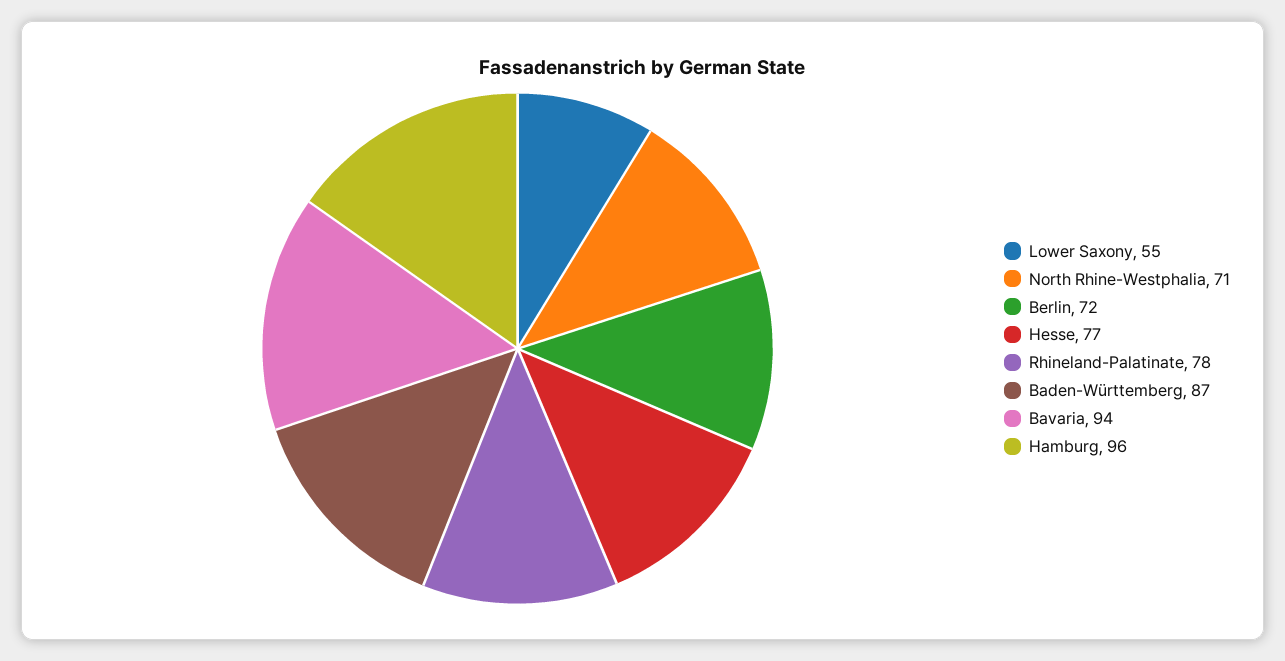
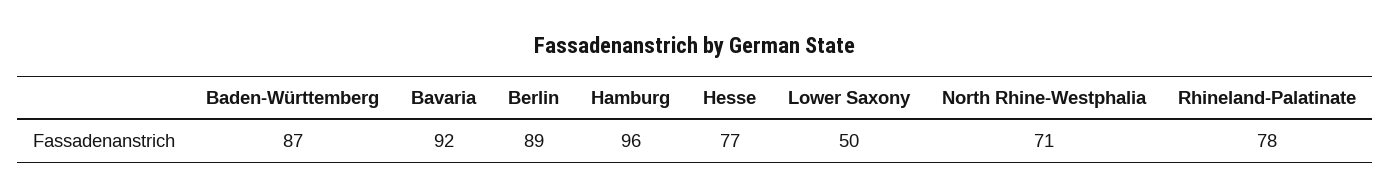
Lower Saxony: 55 -> 50
Berlin: 72 -> 89
Bavaria: 94 -> 92

